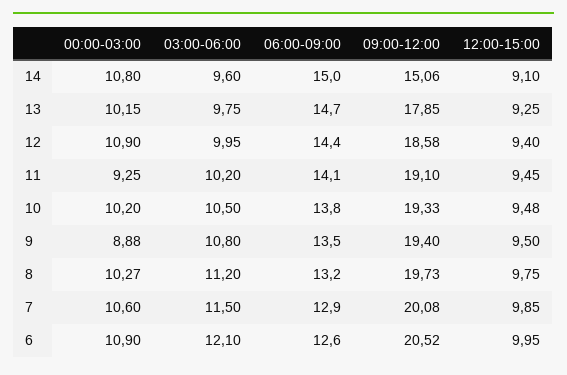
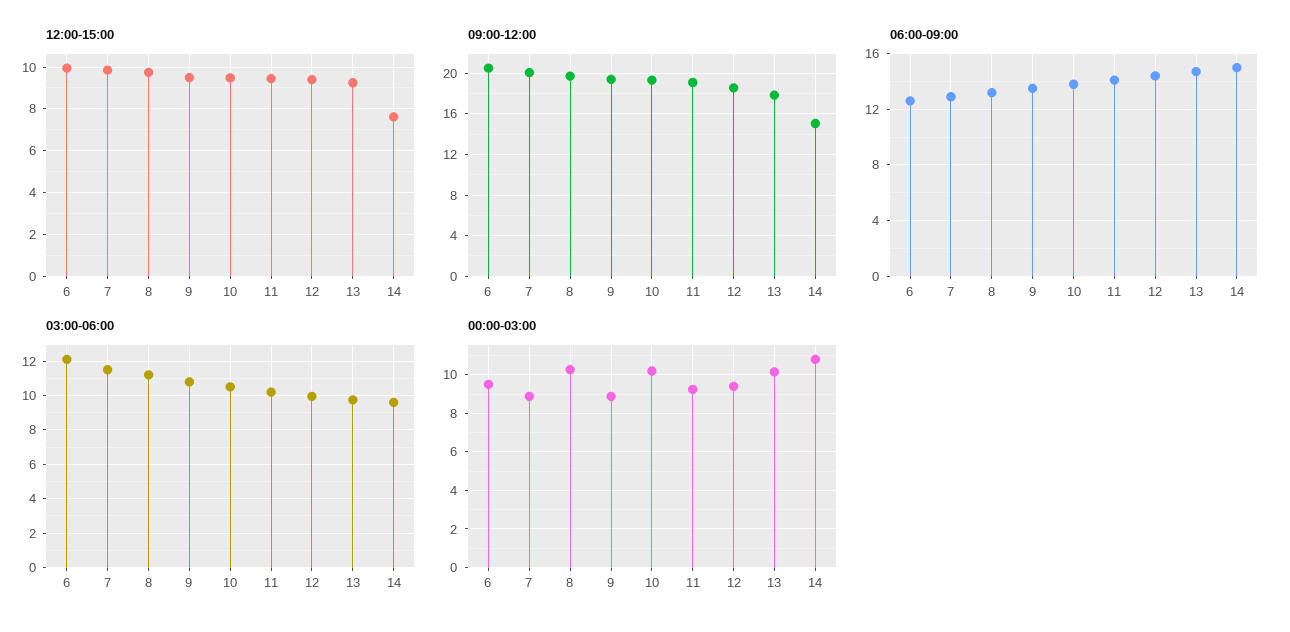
12:00-15:00, 14: 9.1 -> 7.5
00:00-03:00, 12: 10.9 -> 9.5
00:00-03:00, 7: 10.6 -> 9
00:00-03:00, 6: 10.9 -> 9.5

